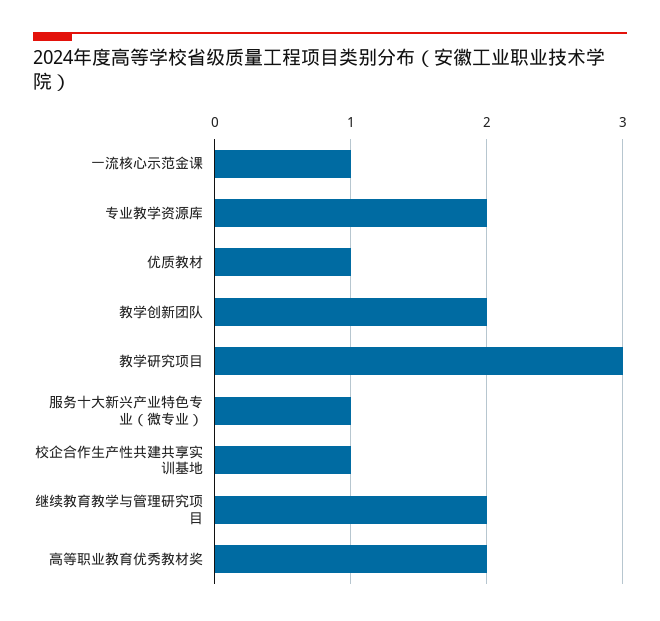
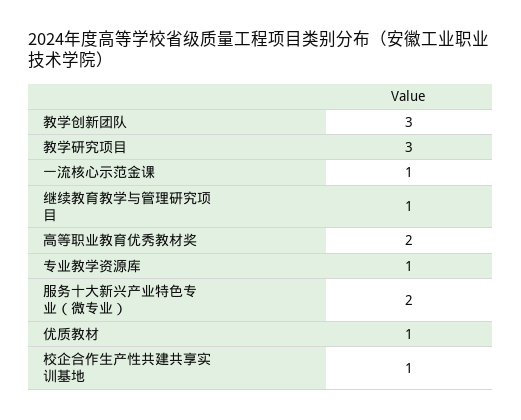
专业教学资源库: 2 -> 1
教学创新团队: 2 -> 3
服务十大新兴产业特色专业（微专业）: 1 -> 2
继续教育教学与管理研究项目: 2 -> 1

